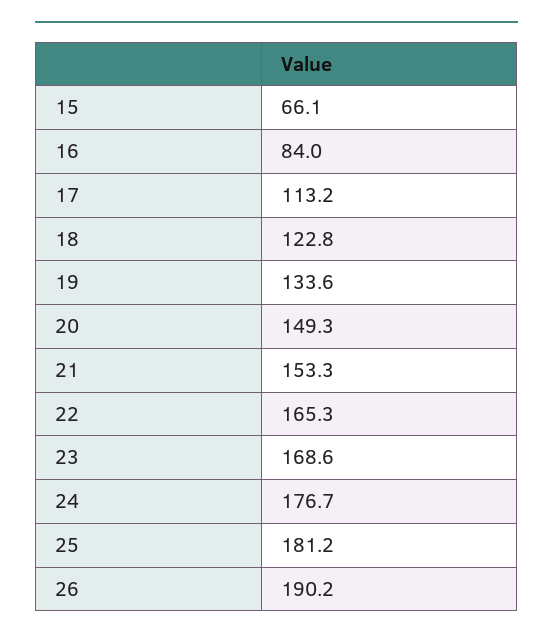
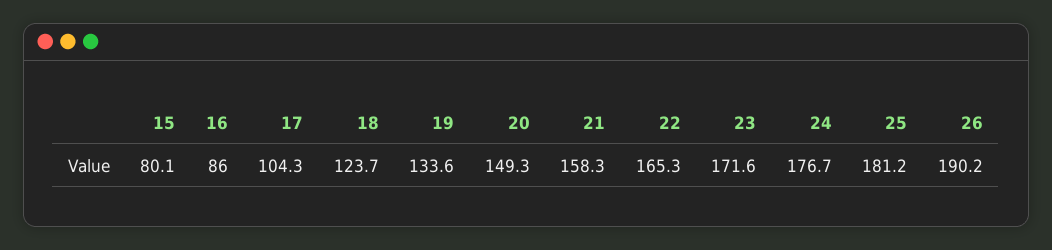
15: 66.1 -> 80.1
16: 84 -> 86
17: 113.2 -> 104.3
18: 122.8 -> 123.7
21: 153.3 -> 158.3
23: 168.6 -> 171.6

